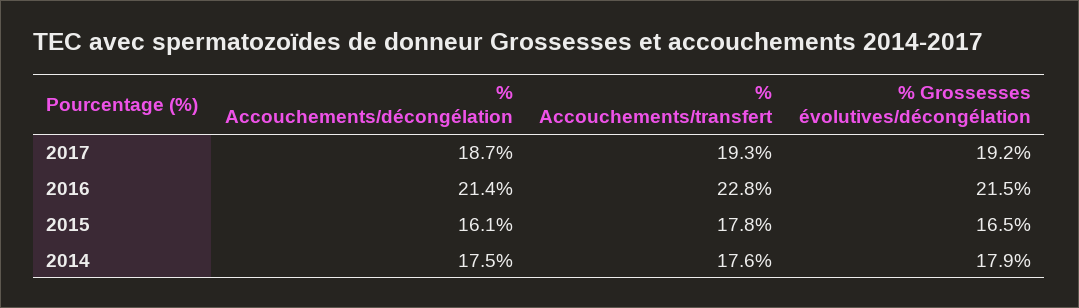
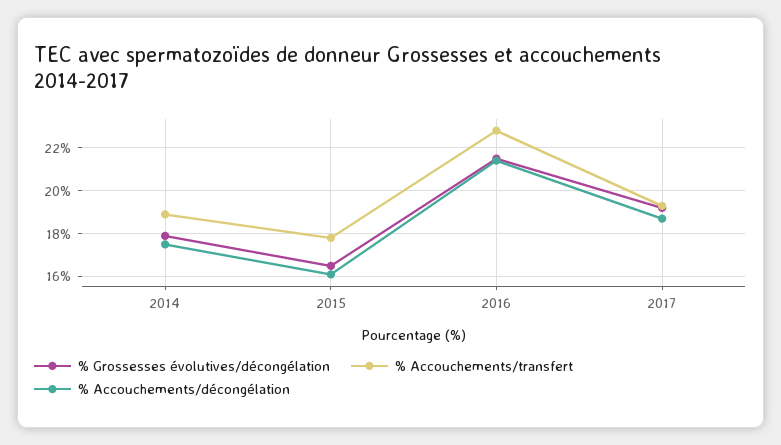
% Accouchements/transfert, 2014: 17.6 -> 19

